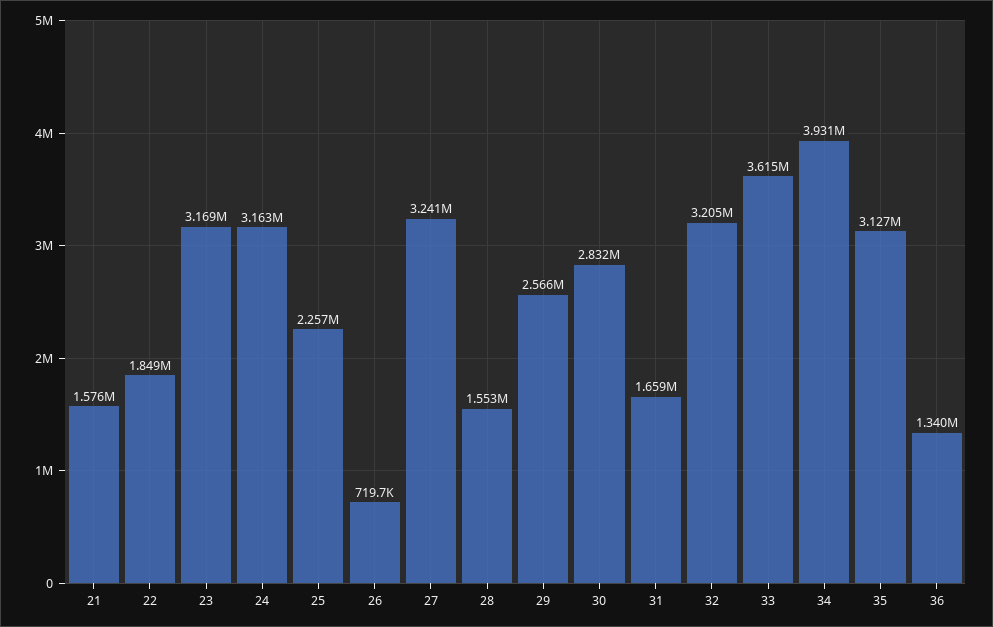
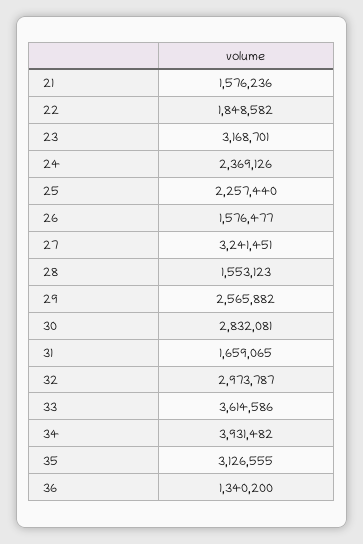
24: 3163000 -> 2369126
26: 719700 -> 1576477
32: 3205000 -> 2973787

